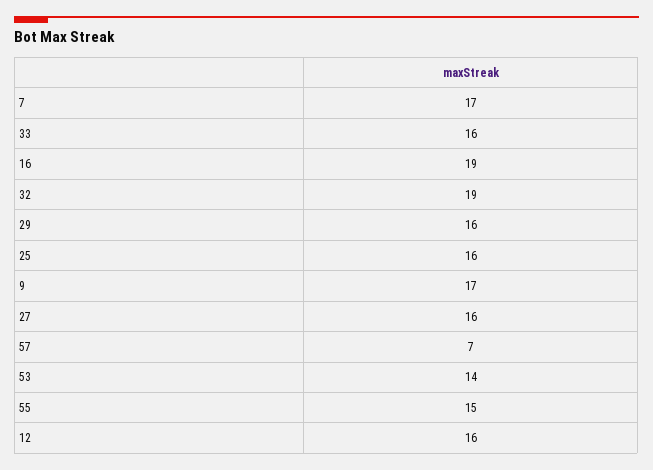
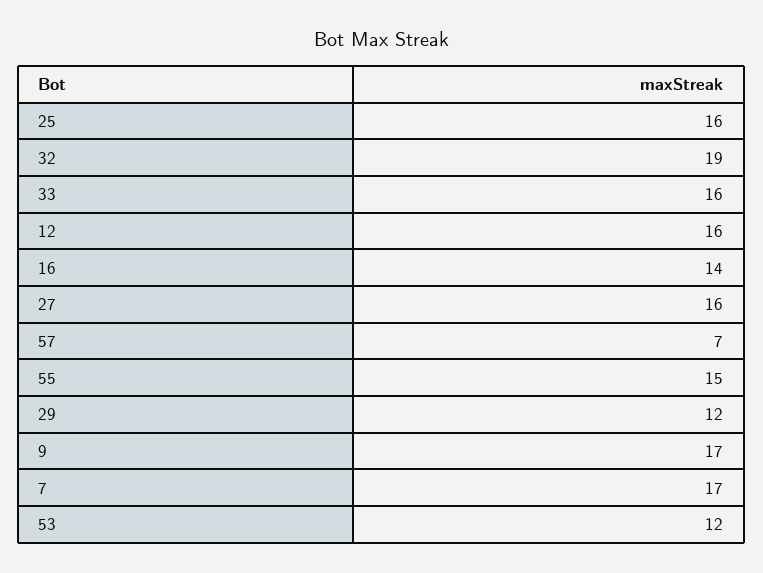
16: 19 -> 14
29: 16 -> 12
53: 14 -> 12

